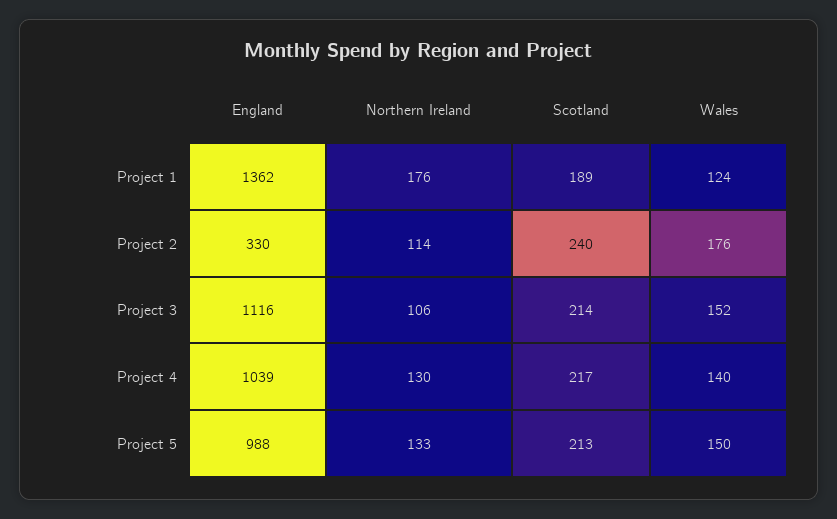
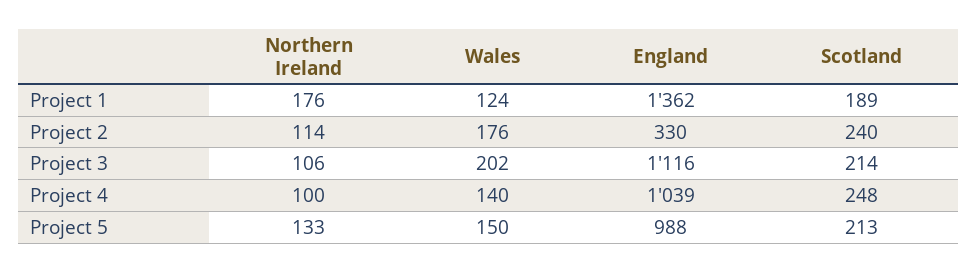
Wales, Project 3: 152 -> 202
Northern Ireland, Project 4: 130 -> 100
Scotland, Project 4: 217 -> 248

